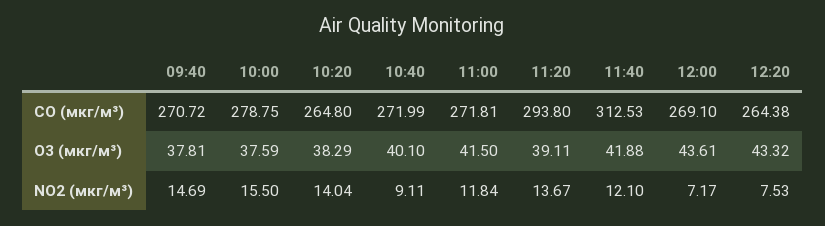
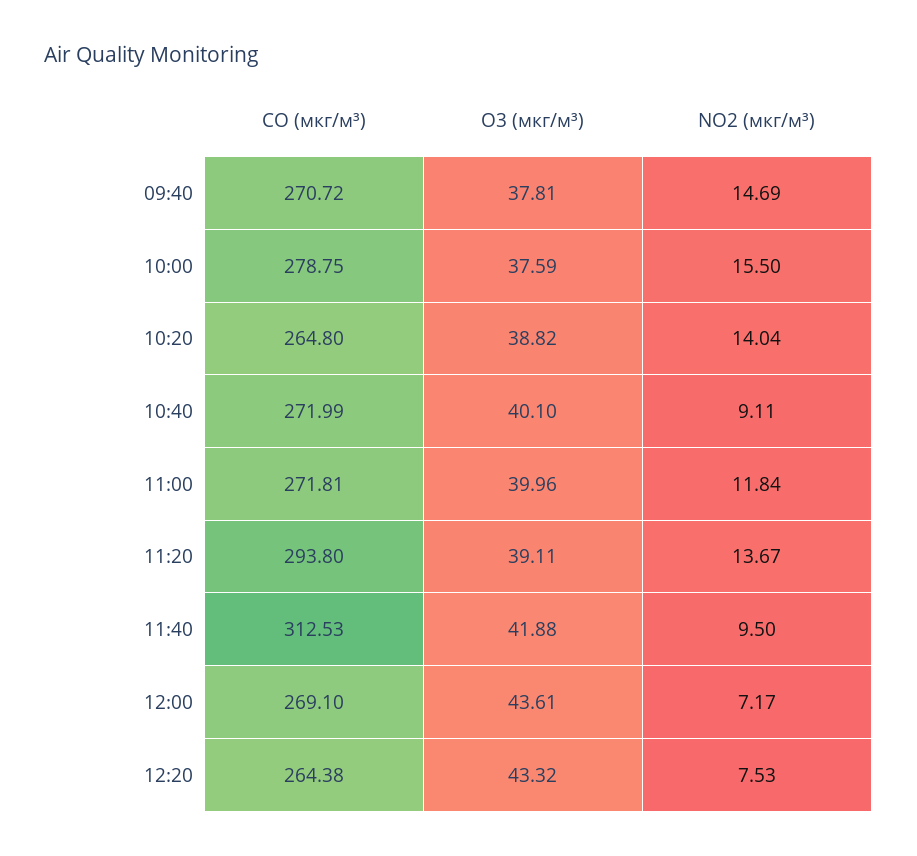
10:20, O3 (мкг/м³): 38.29 -> 38.82
11:00, O3 (мкг/м³): 41.5 -> 39.96
11:40, NO2 (мкг/м³): 12.1 -> 9.5

